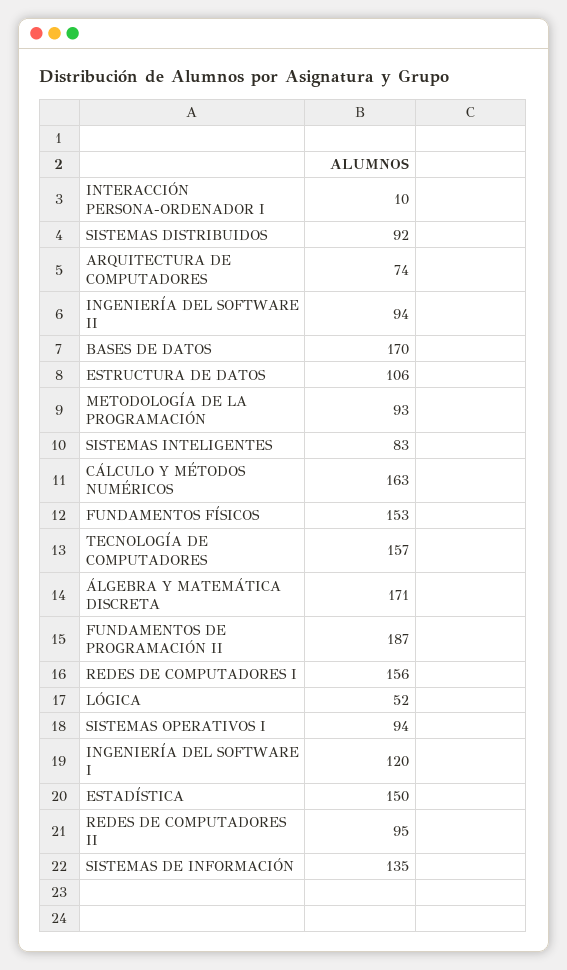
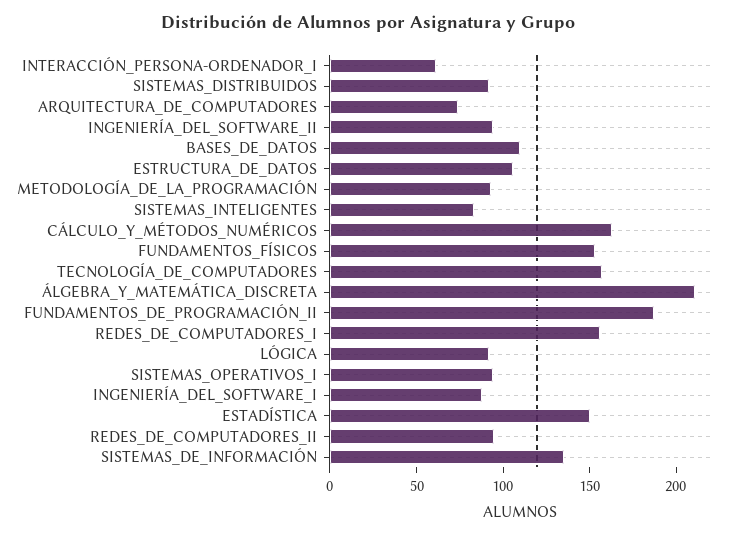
INTERACCIÓN PERSONA-ORDENADOR I: 10 -> 60
BASES DE DATOS: 170 -> 110
ÁLGEBRA Y MATEMÁTICA DISCRETA: 171 -> 210
LÓGICA: 52 -> 90
INGENIERÍA DEL SOFTWARE I: 120 -> 90

